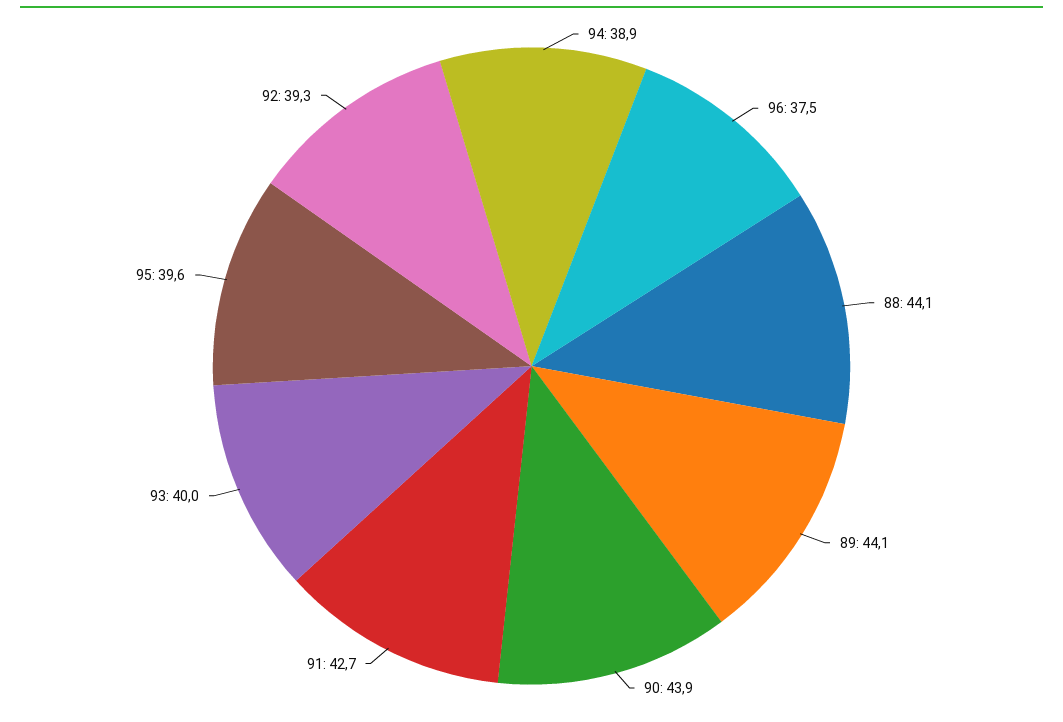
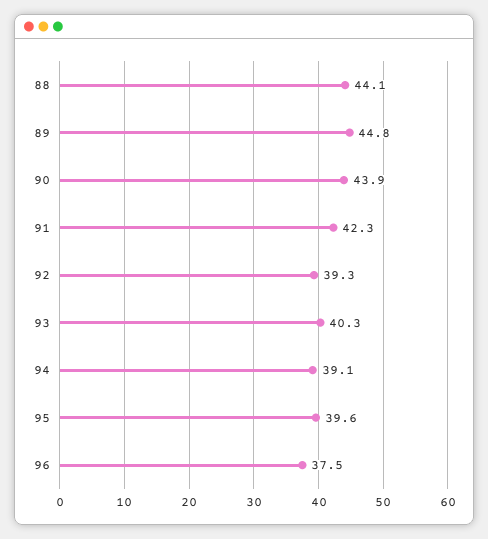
94: 38.9 -> 39.1
89: 44.1 -> 44.8
91: 42.7 -> 42.3
93: 40 -> 40.3

